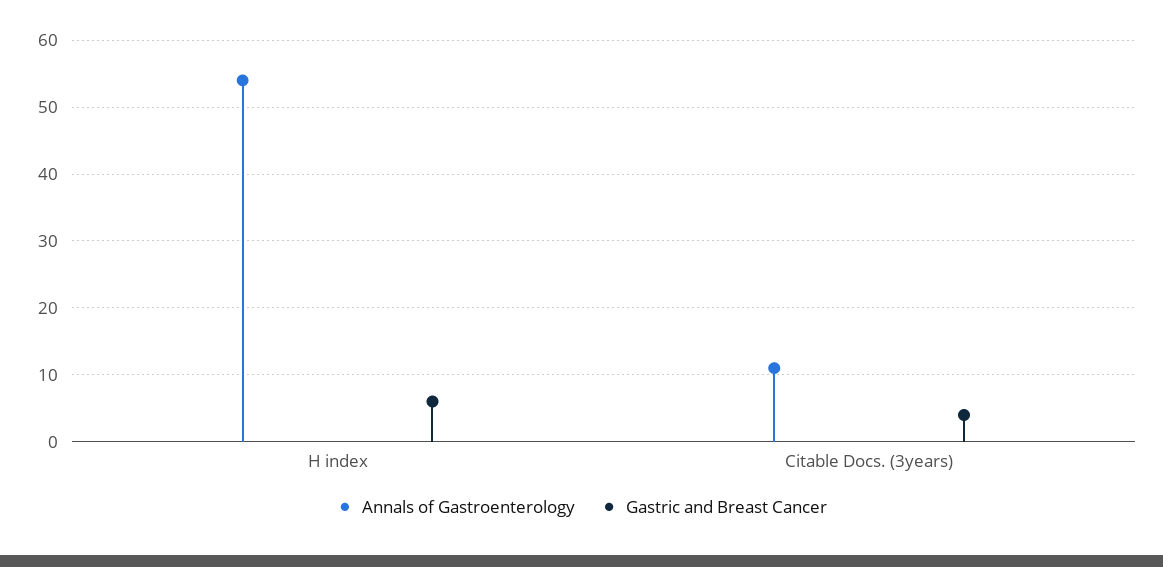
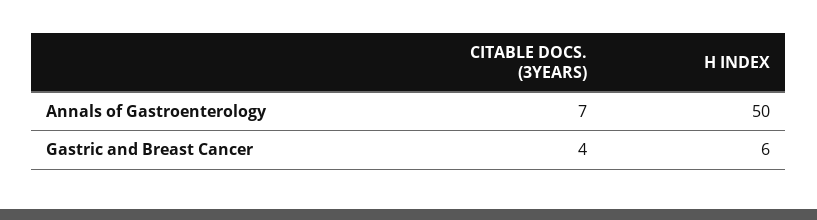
Annals of Gastroenterology, H index: 54 -> 50
Annals of Gastroenterology, Citable Docs. (3years): 11 -> 7

